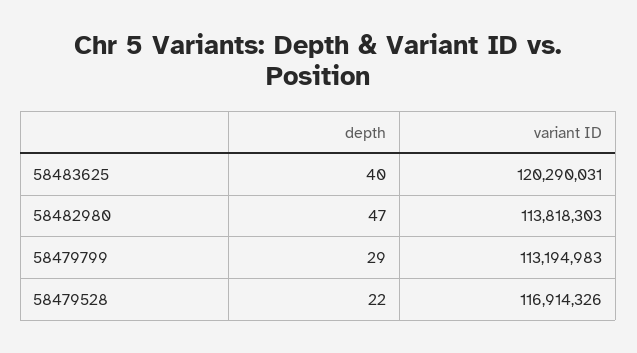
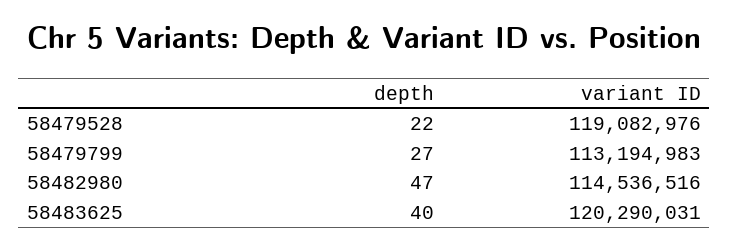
variant ID, 58482980: 113818303 -> 114536516
depth, 58479799: 29 -> 27
variant ID, 58479528: 116914326 -> 119082976

